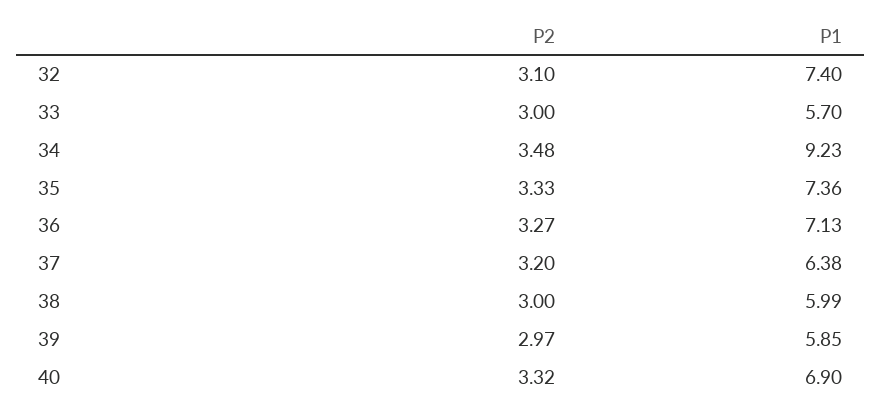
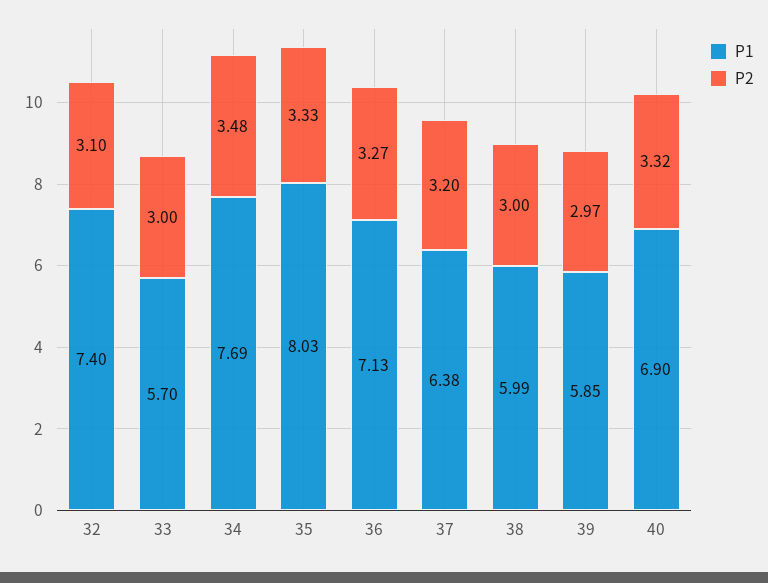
P1, 34: 9.23 -> 7.69
P1, 35: 7.36 -> 8.03

